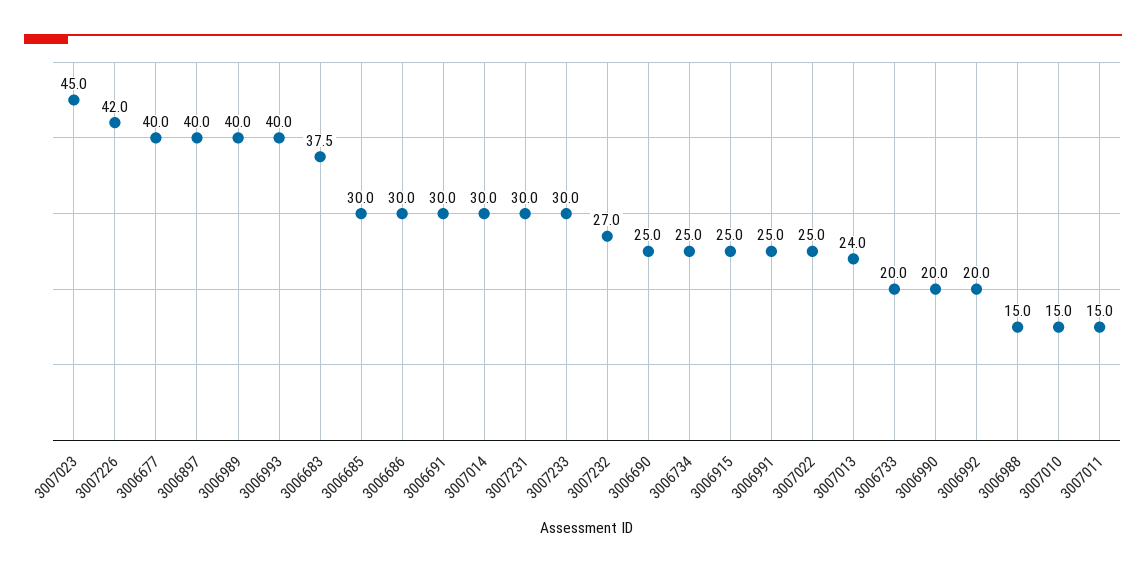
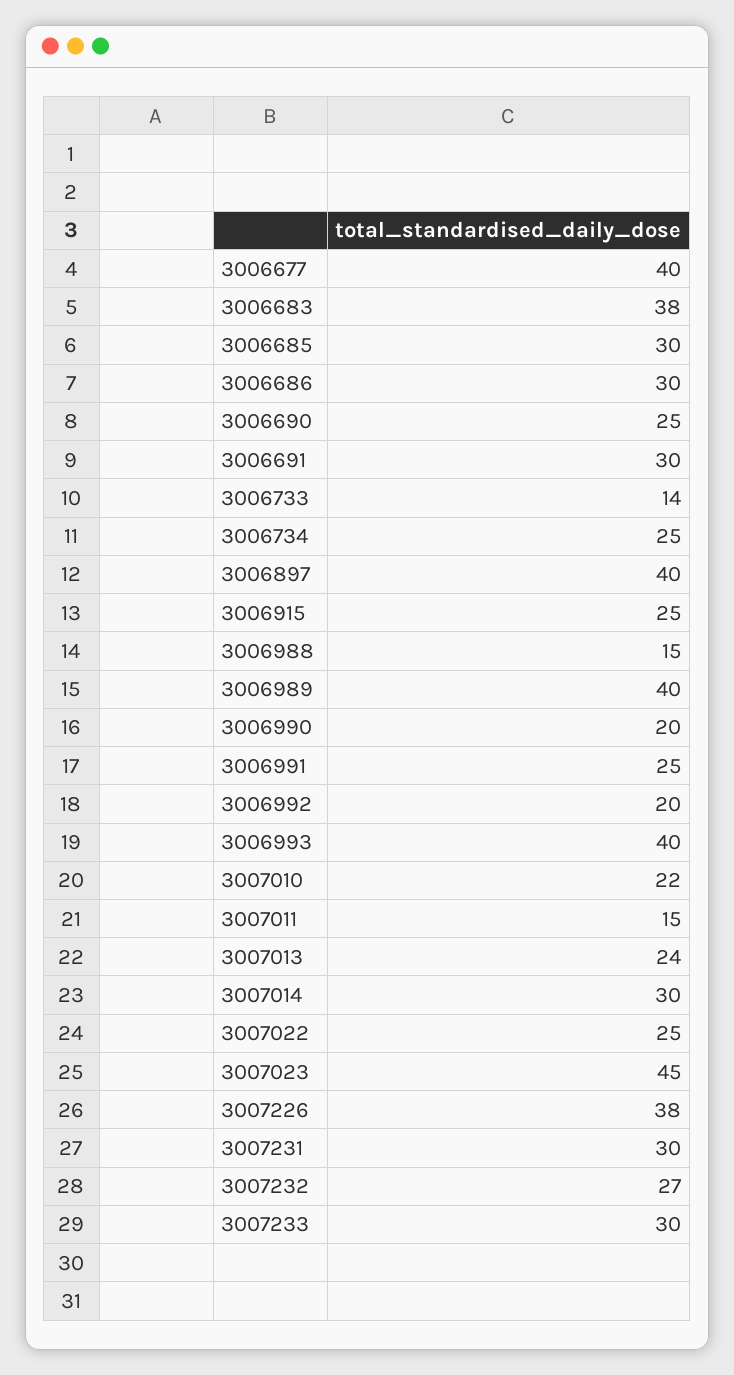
3007226: 42 -> 38
3006733: 20 -> 14
3007010: 15 -> 22

